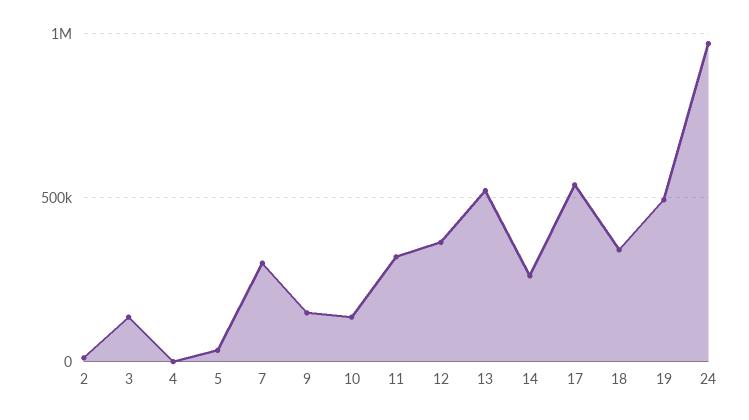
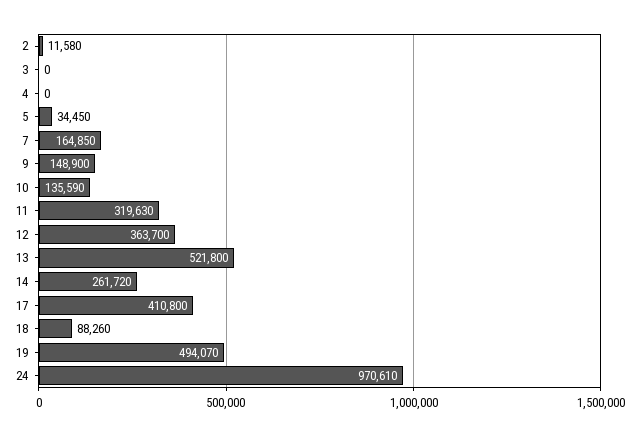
3: 150000 -> 0
7: 300000 -> 164850
17: 550000 -> 410800
18: 350000 -> 88260

